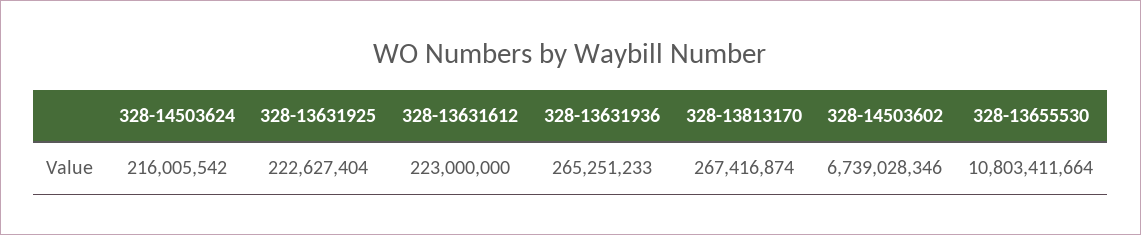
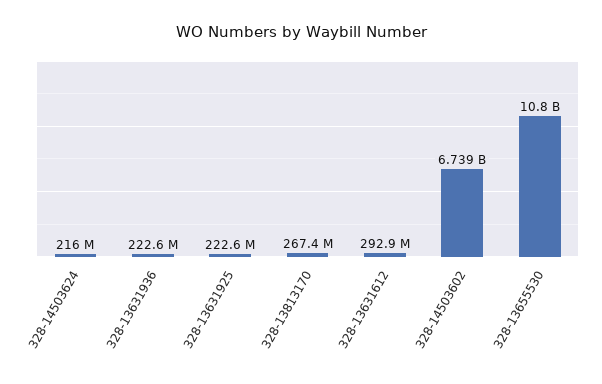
328-13631612: 223000000 -> 292900000
328-13631936: 265251233 -> 222600000

